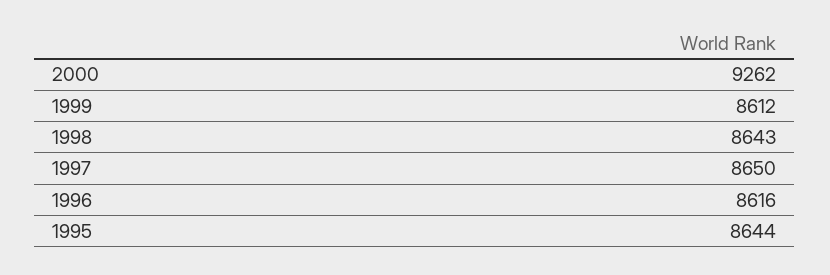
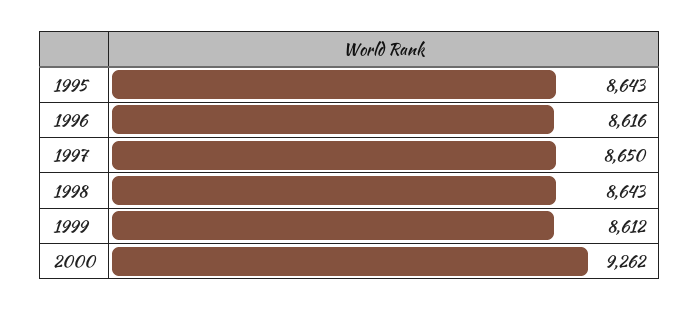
1995: 8644 -> 8643

